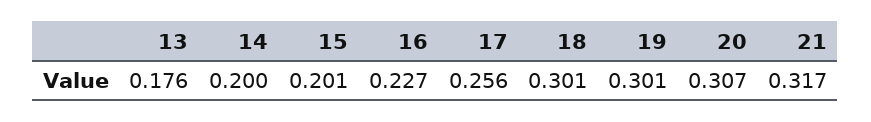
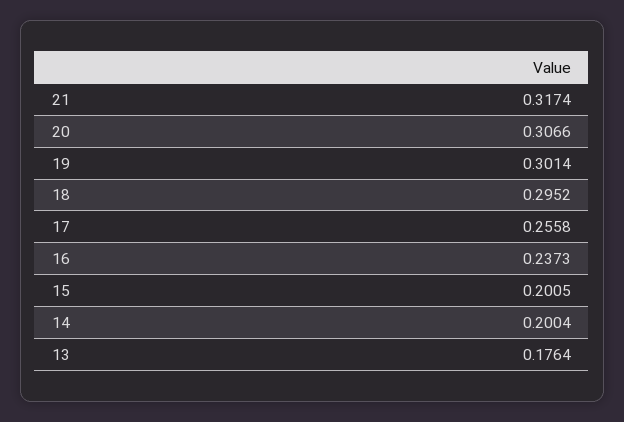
16: 0.227 -> 0.2373
18: 0.301 -> 0.2952

